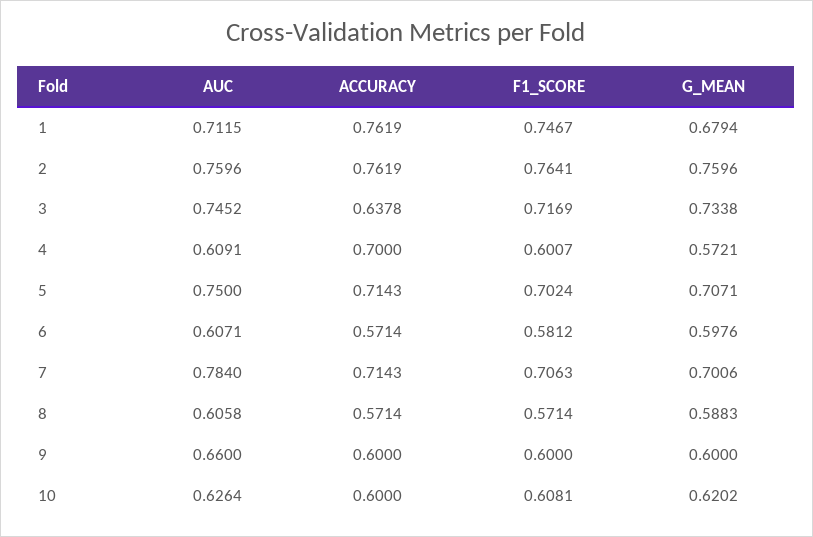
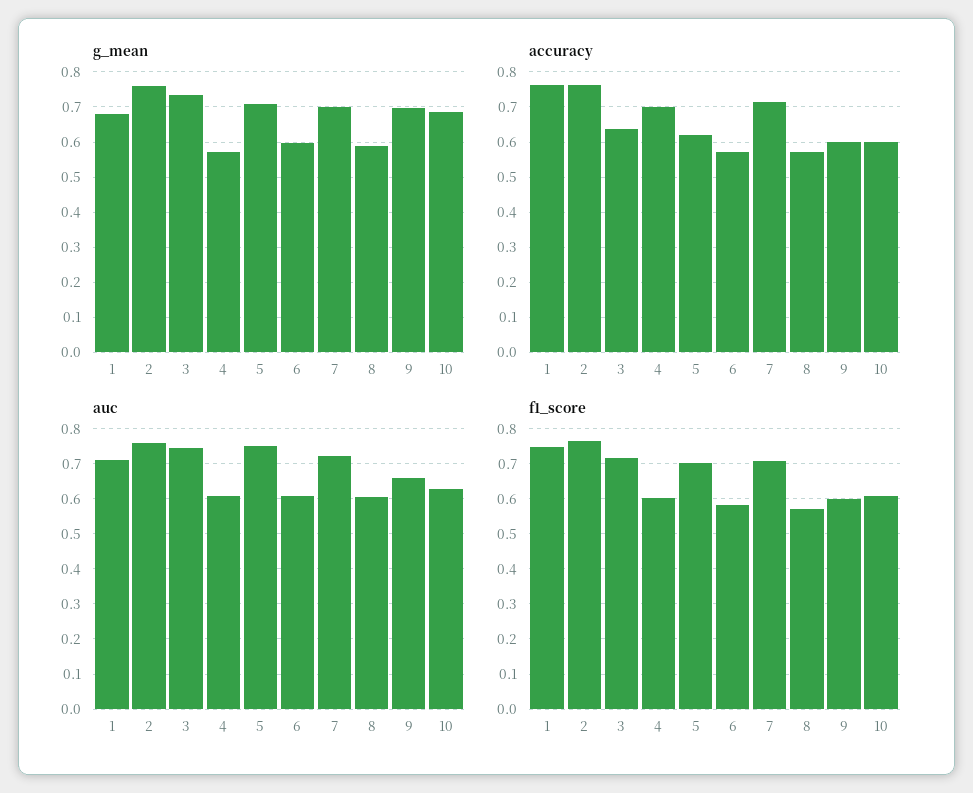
ACCURACY, 5: 0.7143 -> 0.62
AUC, 7: 0.784 -> 0.72
G_MEAN, 9: 0.6 -> 0.7
G_MEAN, 10: 0.6202 -> 0.68

